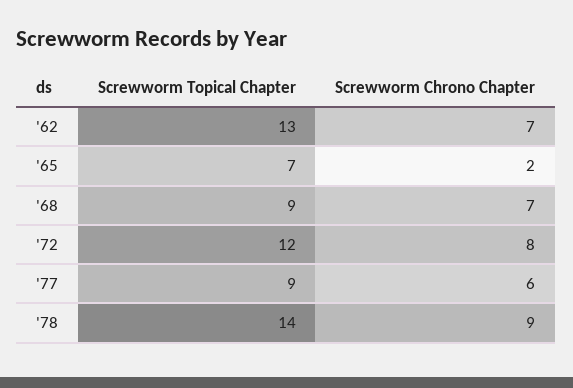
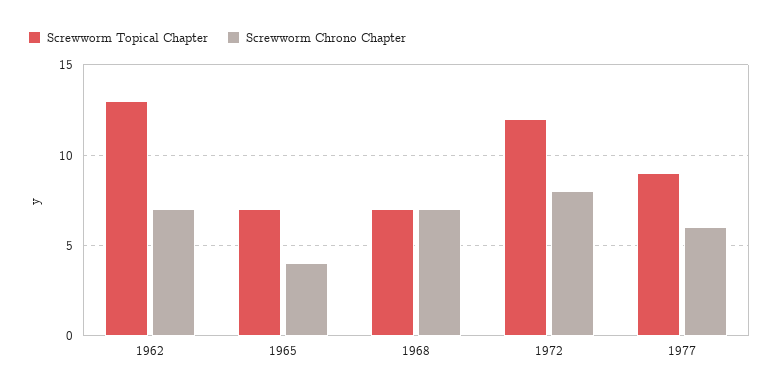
Screwworm Chrono Chapter, '65: 2 -> 4
Screwworm Topical Chapter, '68: 9 -> 7
Screwworm Topical Chapter, '78: 14 -> none
Screwworm Chrono Chapter, '78: 9 -> none

